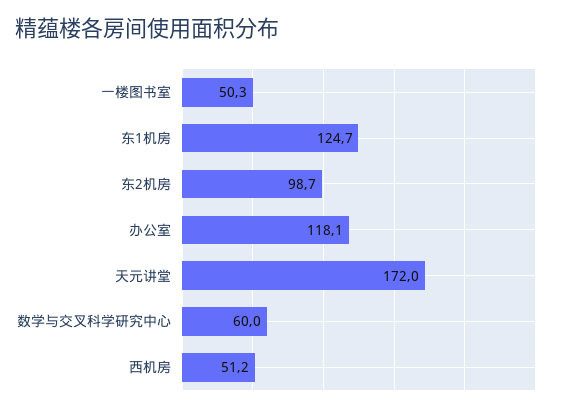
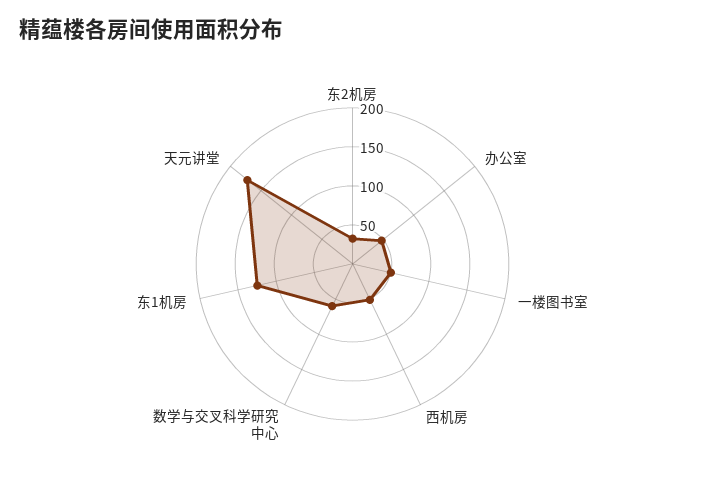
东2机房: 98.7 -> 25
办公室: 118.1 -> 50

